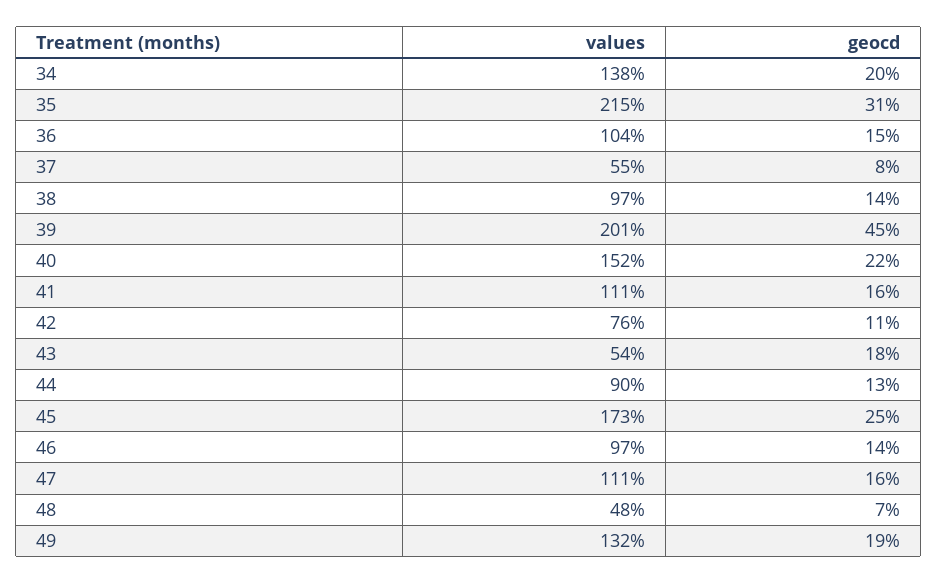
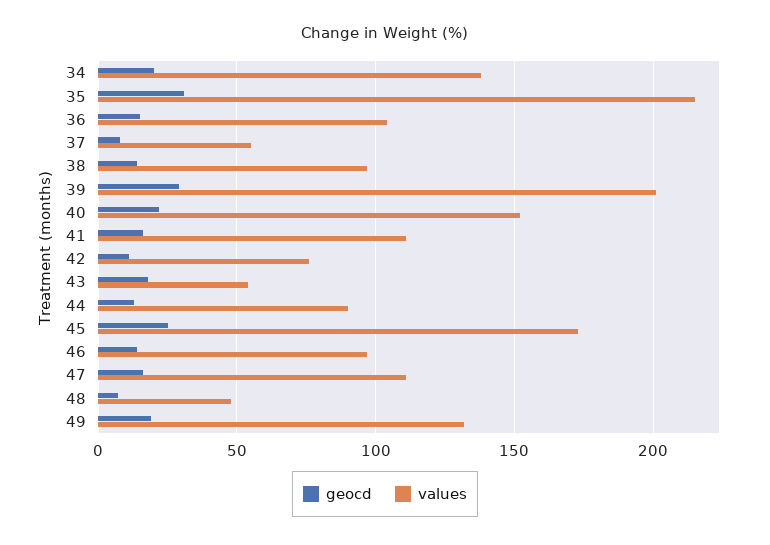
geocd, 39: 45 -> 30

